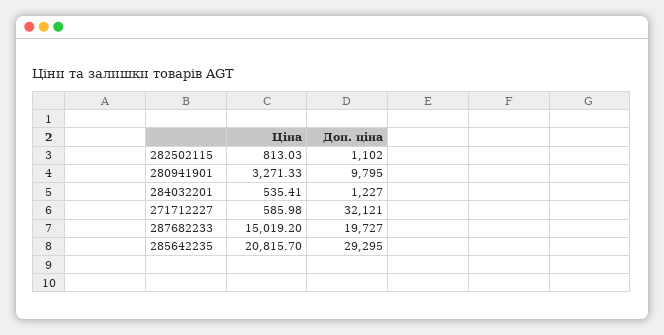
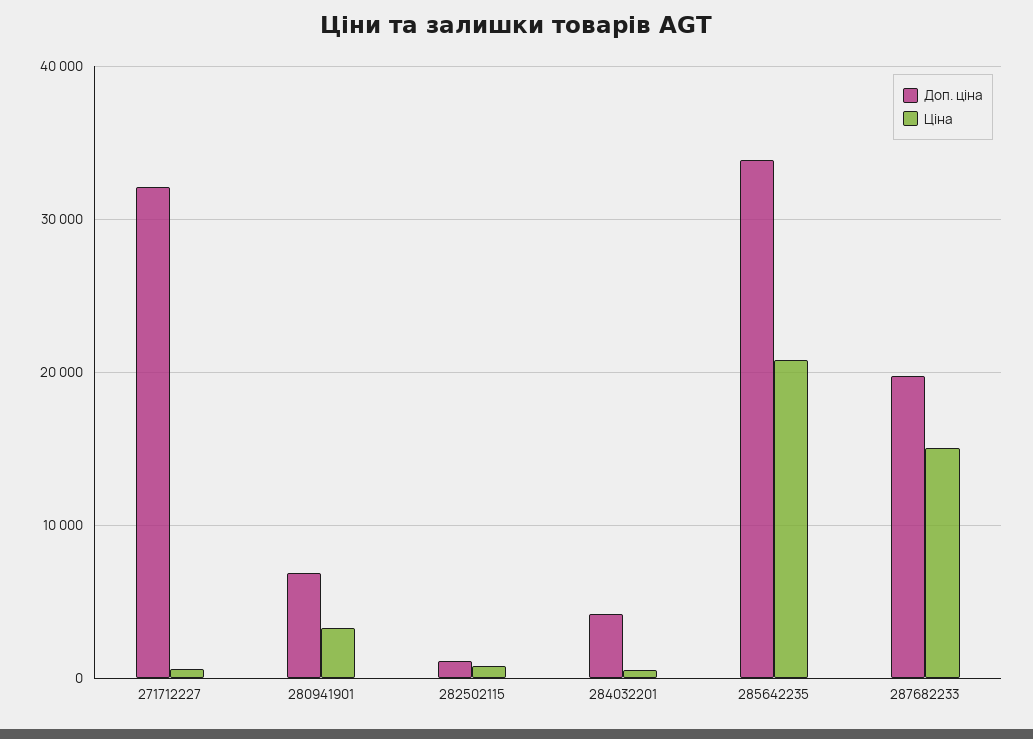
Доп. ціна, 280941901: 9795 -> 7000
Доп. ціна, 284032201: 1227 -> 4000
Доп. ціна, 285642235: 29295 -> 34000

